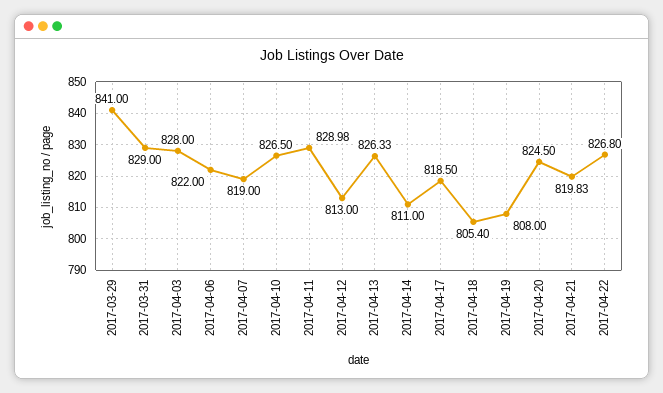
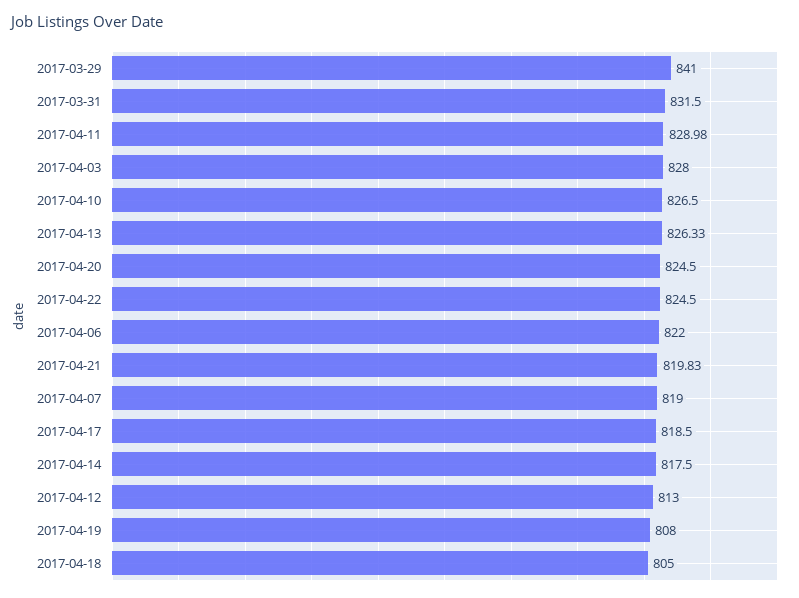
2017-03-31: 829 -> 831.5
2017-04-14: 811 -> 817.5
2017-04-18: 805.4 -> 805
2017-04-22: 826.8 -> 824.5

